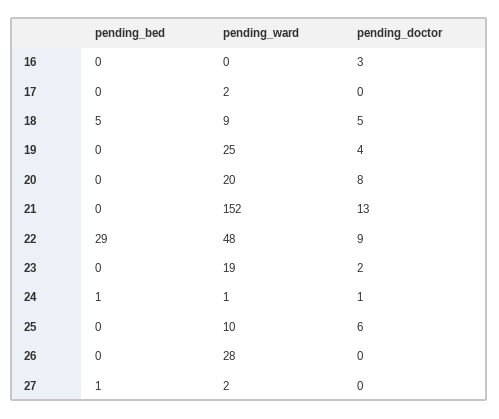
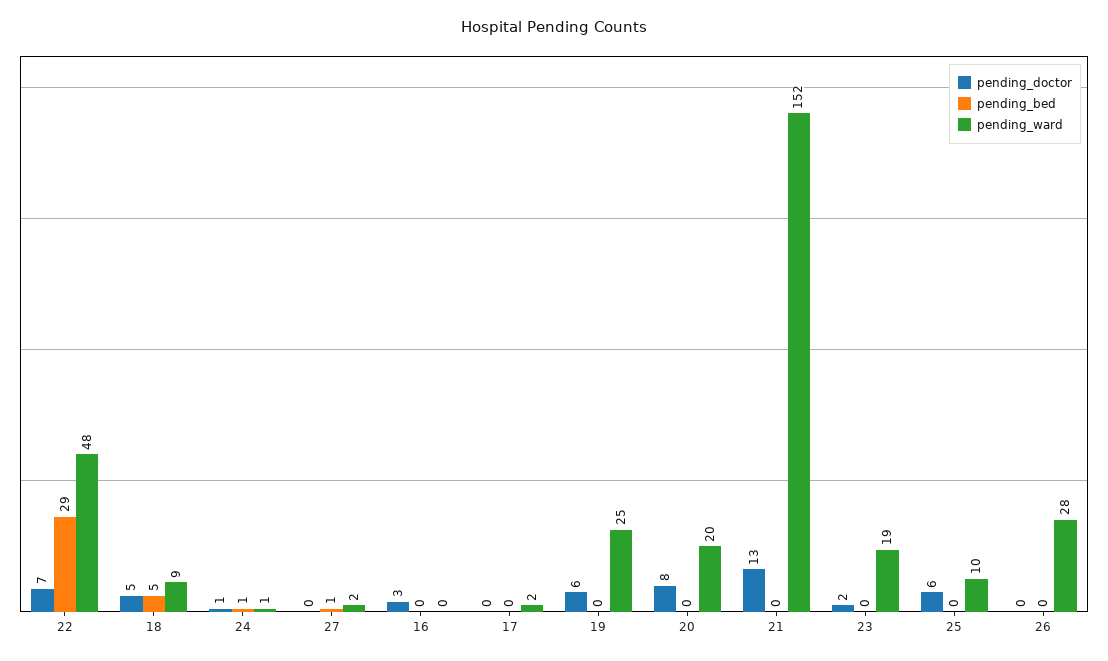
pending_doctor, 19: 4 -> 6
pending_doctor, 22: 9 -> 7

